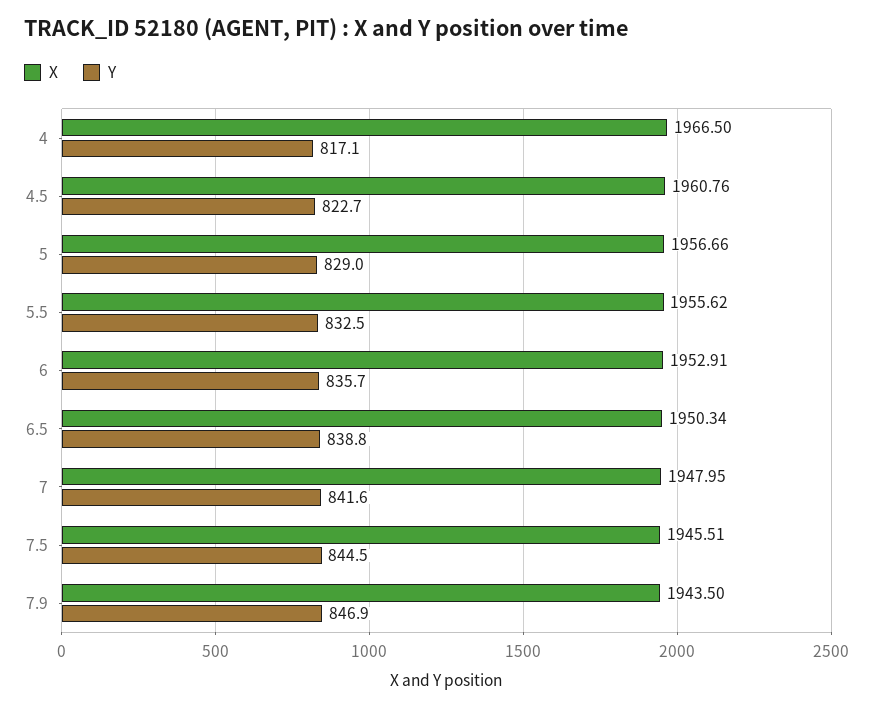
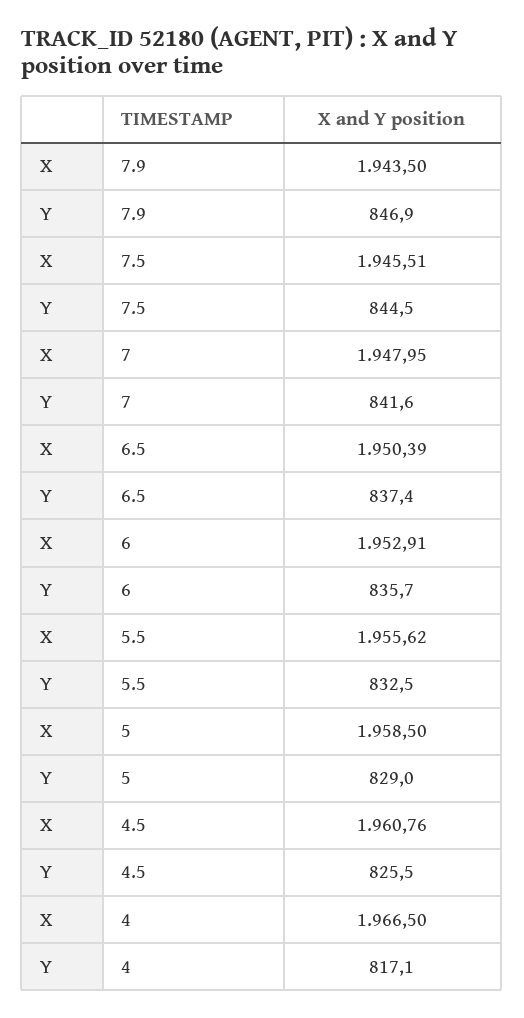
Y, 4.5: 822.7 -> 825.5
X, 5: 1956.66 -> 1958.5
X, 6.5: 1950.34 -> 1950.39
Y, 6.5: 838.8 -> 837.4

